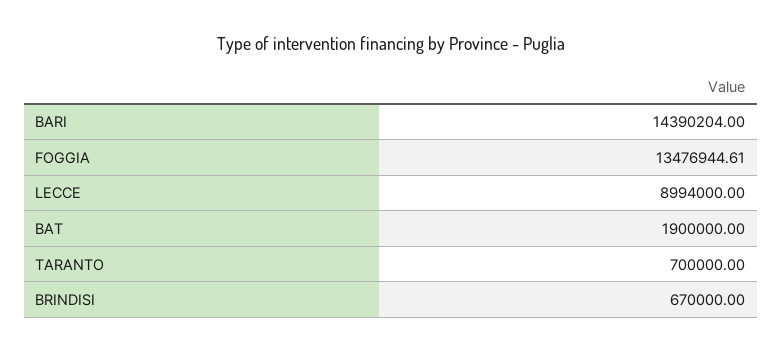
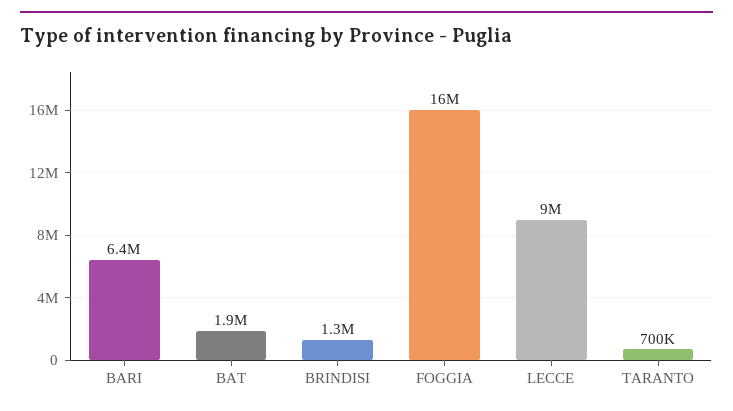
BARI: 14390204 -> 6400000
FOGGIA: 13476944.61 -> 16000000
BRINDISI: 670000 -> 1300000

